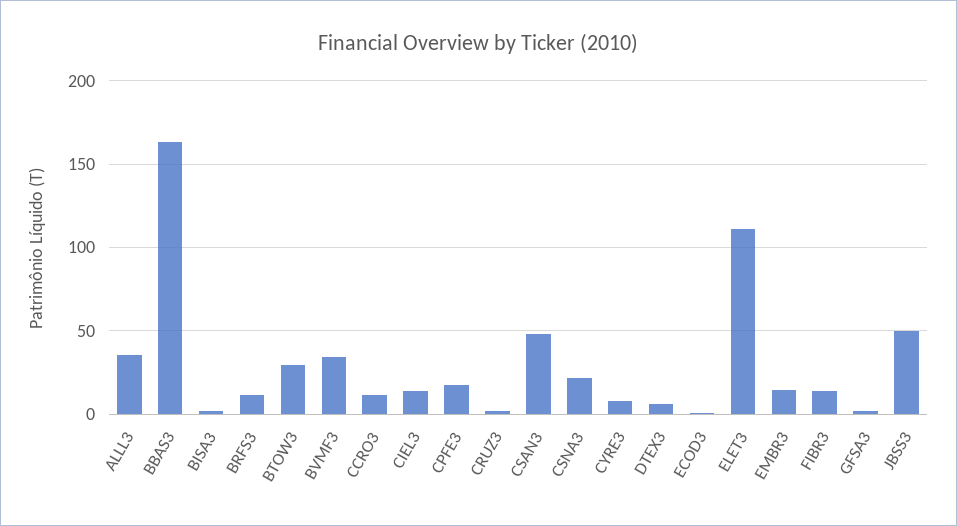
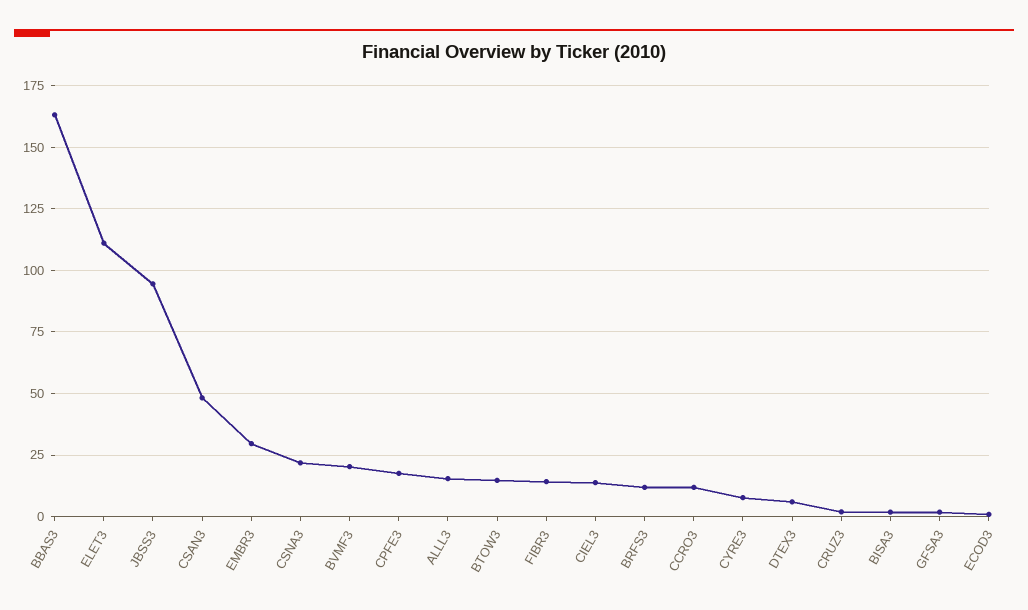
ALLL3: 35 -> 15
BTOW3: 30 -> 15
BVMF3: 35 -> 20
EMBR3: 15 -> 30
JBSS3: 50 -> 95

